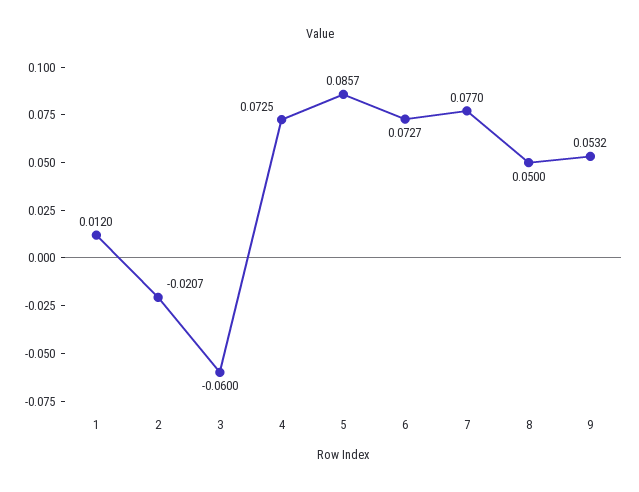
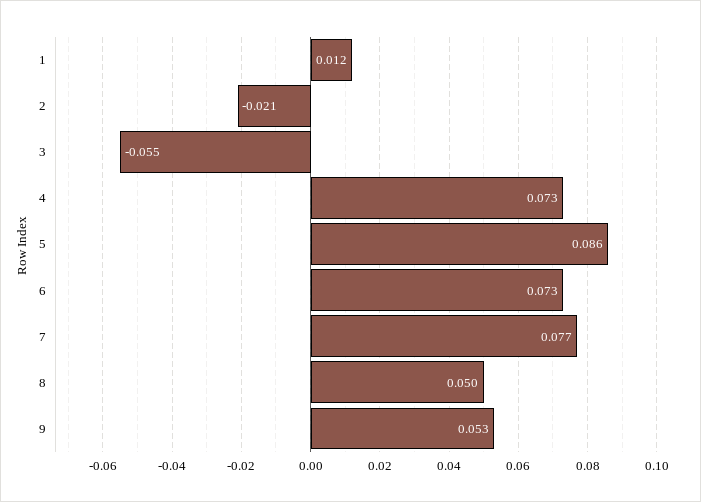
3: -0.06 -> -0.055

